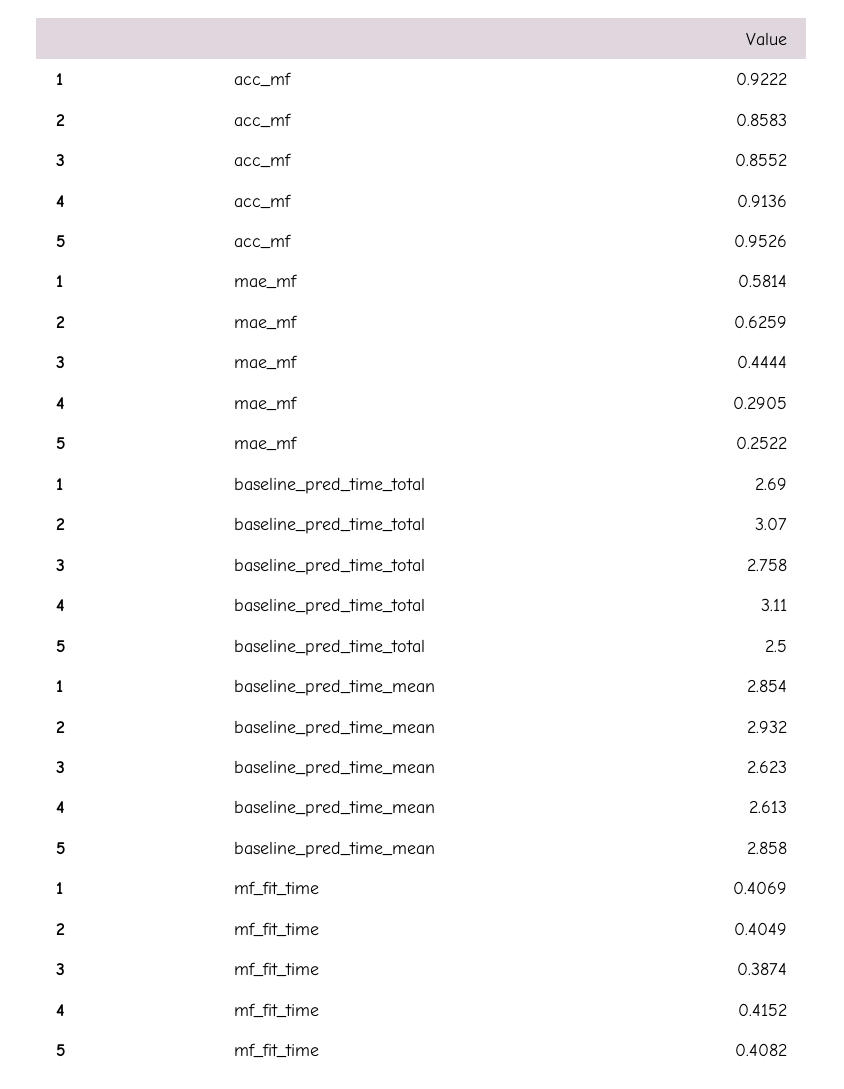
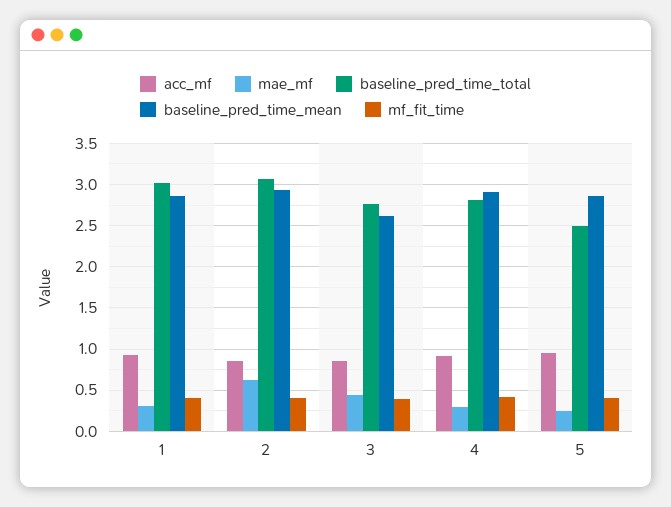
mae_mf, 1: 0.5814 -> 0.3
baseline_pred_time_total, 1: 2.69 -> 3
baseline_pred_time_total, 4: 3.11 -> 2.8
baseline_pred_time_mean, 4: 2.613 -> 2.9

